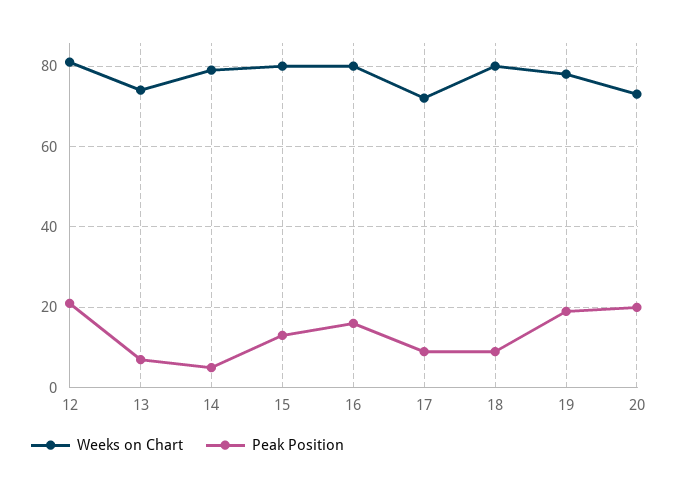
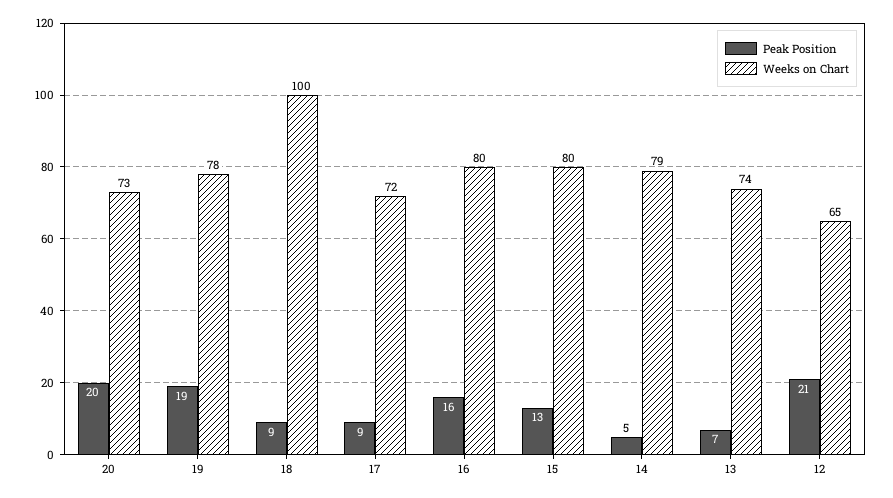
Weeks on Chart, 12: 80 -> 65
Weeks on Chart, 18: 80 -> 100

